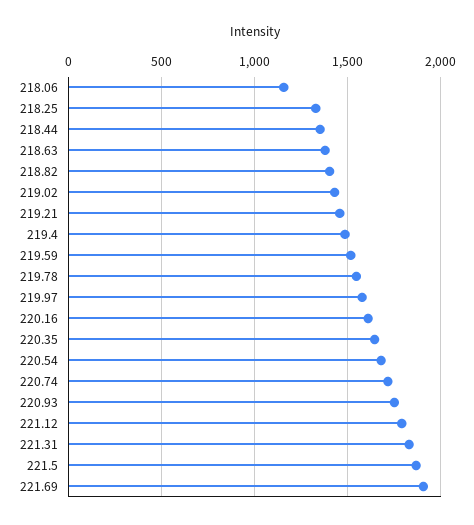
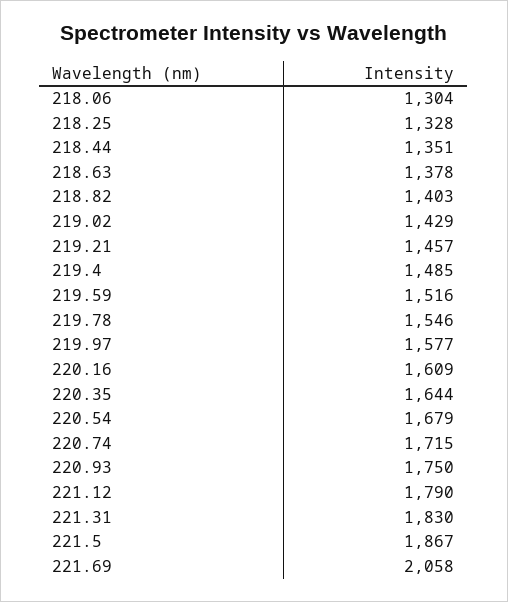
218.06: 1150 -> 1304
221.69: 1900 -> 2058

